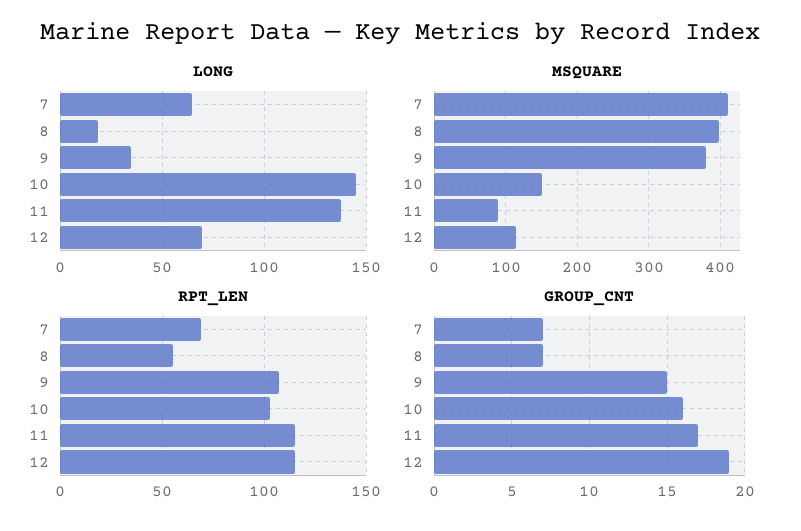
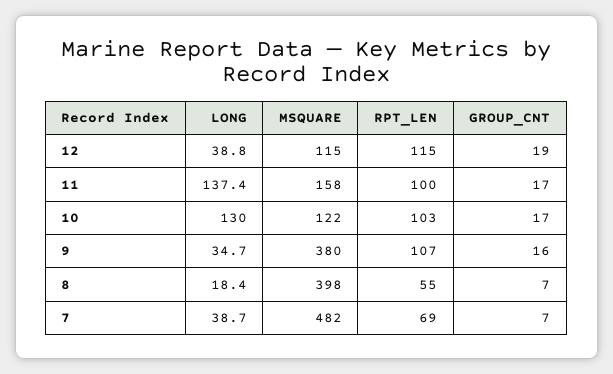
LONG, 7: 65 -> 38.7
LONG, 10: 145 -> 130
LONG, 12: 70 -> 38.8
MSQUARE, 7: 410 -> 482
MSQUARE, 10: 150 -> 122
MSQUARE, 11: 90 -> 158
RPT_LEN, 11: 115 -> 100
GROUP_CNT, 9: 15 -> 16
GROUP_CNT, 10: 16 -> 17

